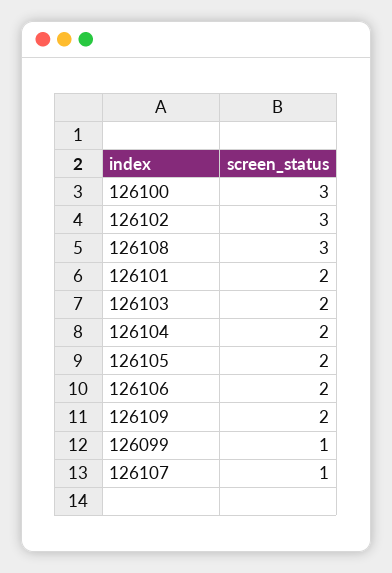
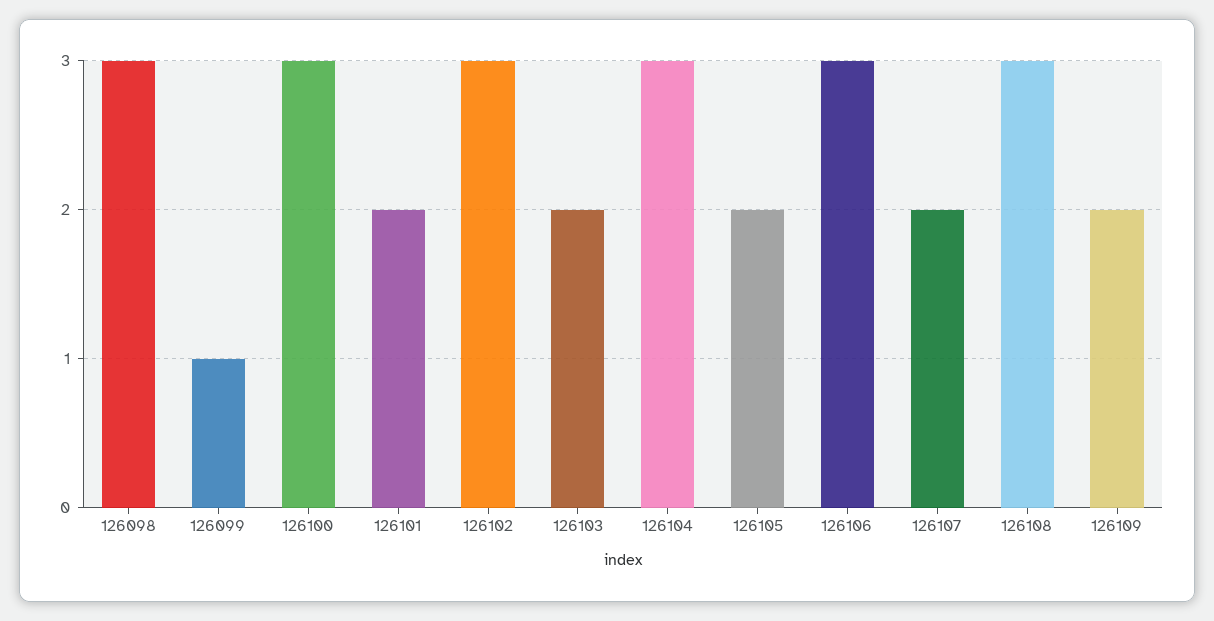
126104: 2 -> 3
126106: 2 -> 3
126107: 1 -> 2
126098: none -> 3

